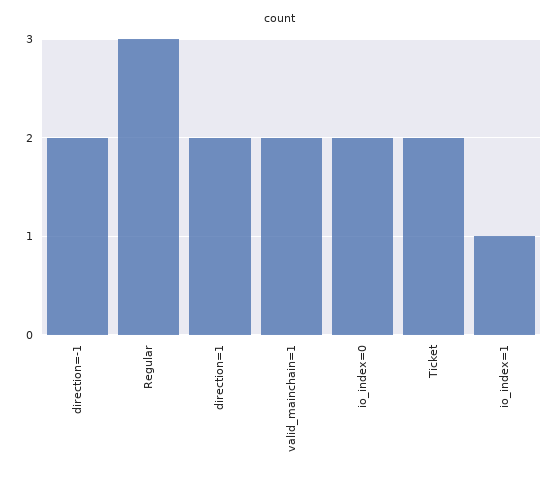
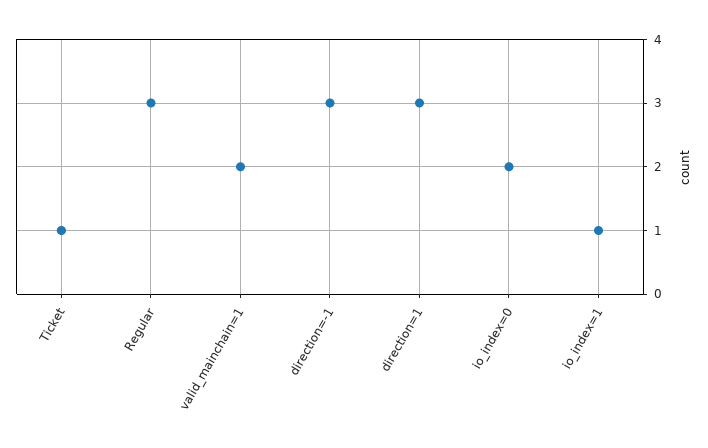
direction=-1: 2 -> 3
direction=1: 2 -> 3
Ticket: 2 -> 1

